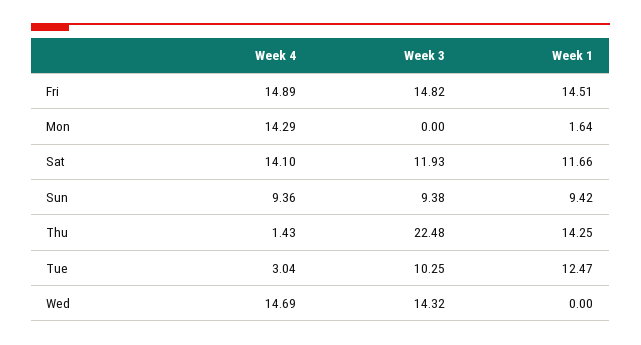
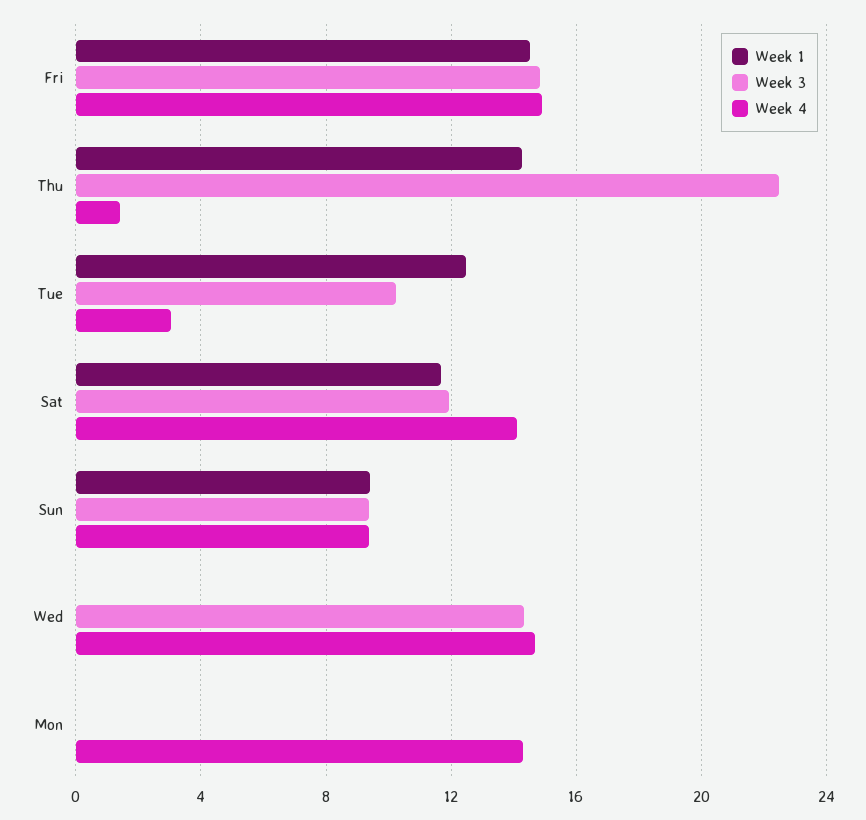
Week 1, Mon: 1.64 -> 0

